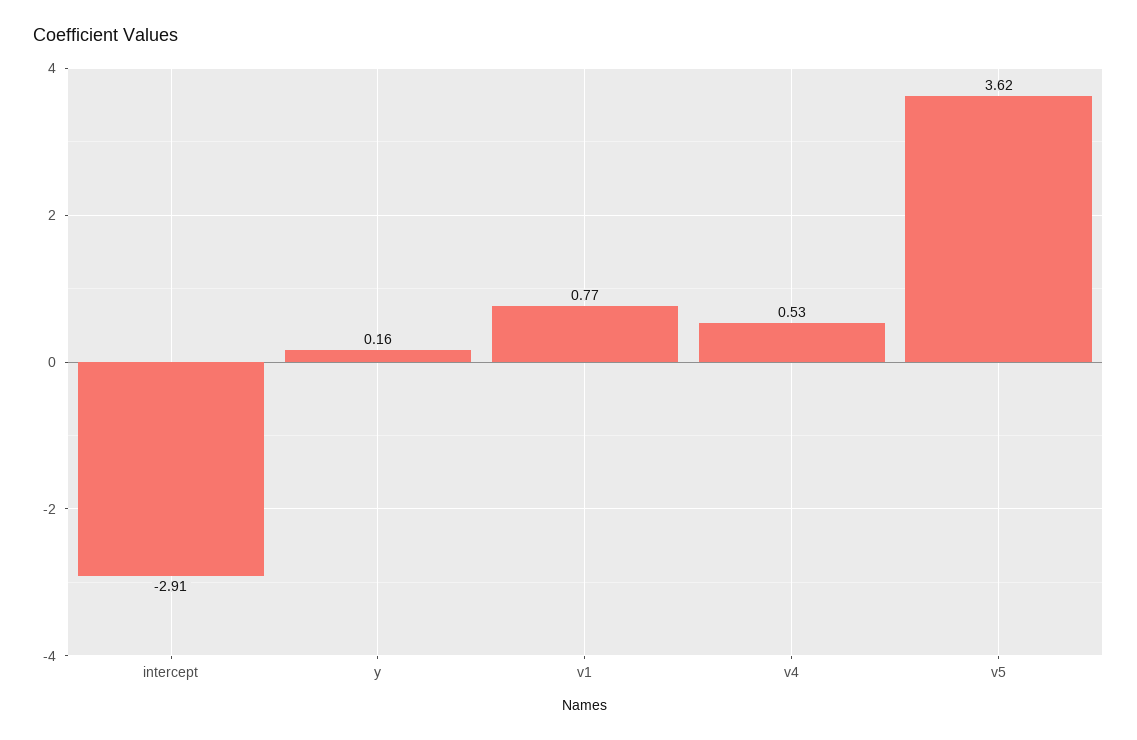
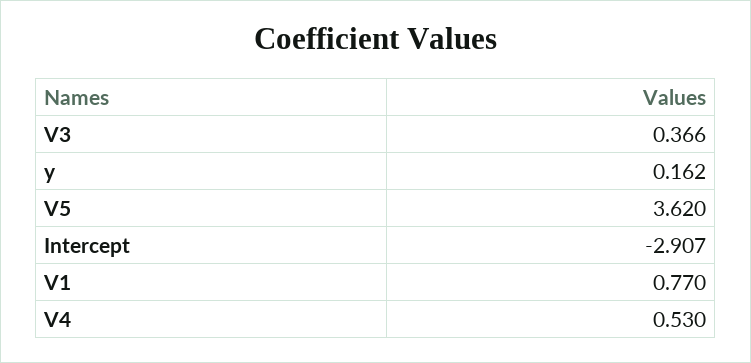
V3: none -> 0.366

